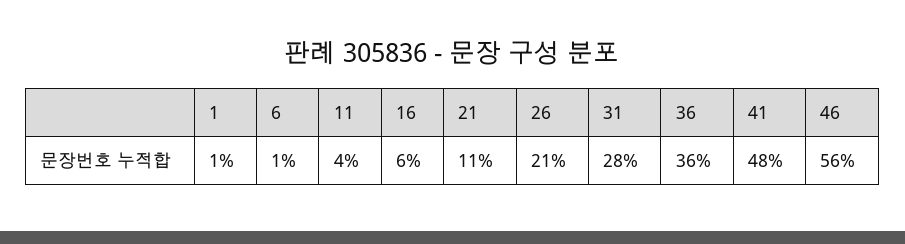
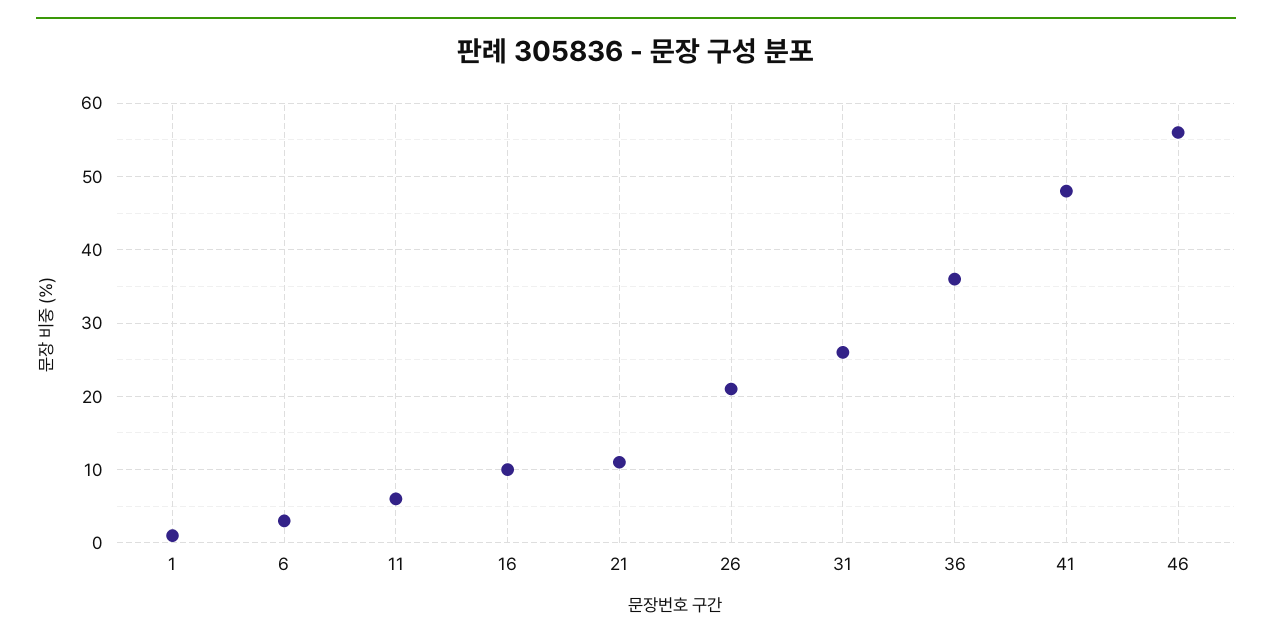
6: 1 -> 3
11: 4 -> 6
16: 6 -> 10
31: 28 -> 26

